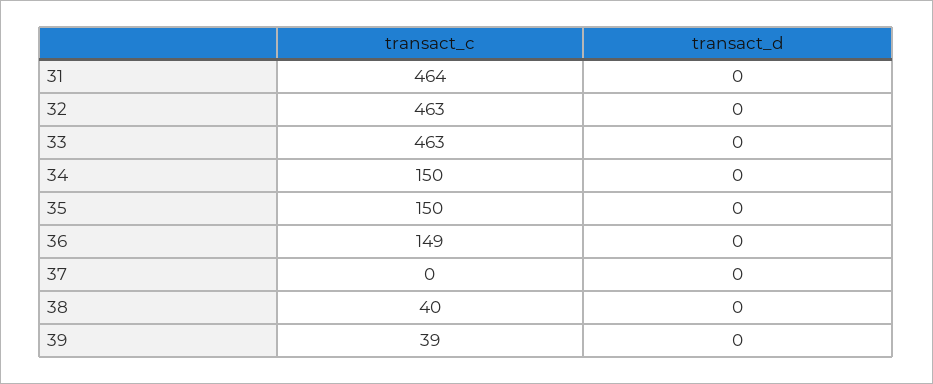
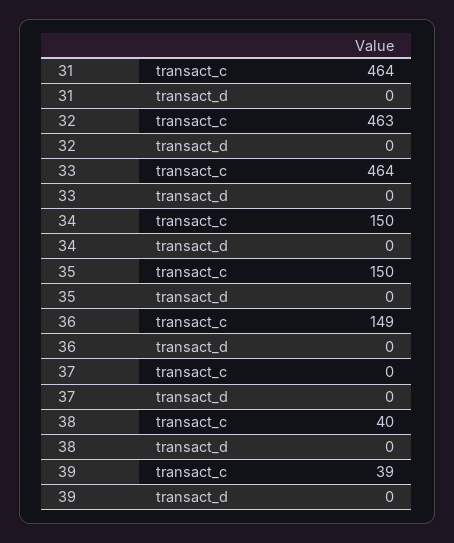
transact_c, 33: 463 -> 464

